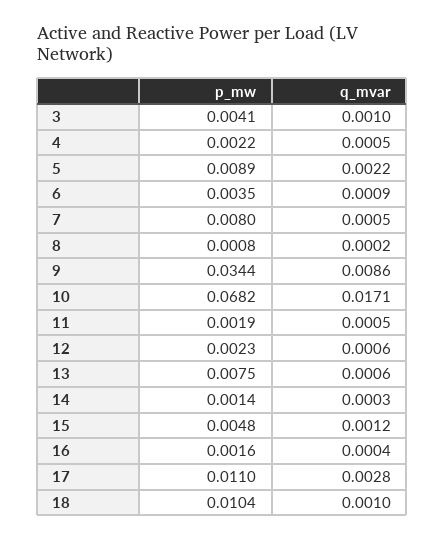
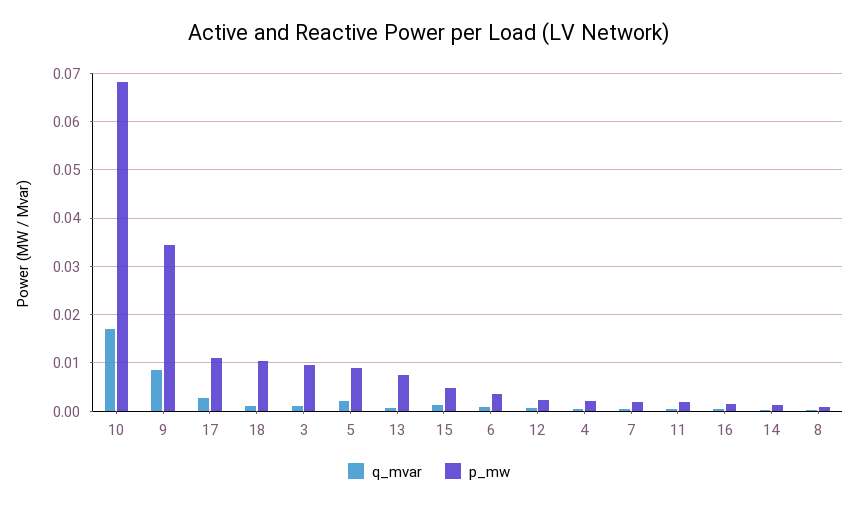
p_mw, 3: 0.0041 -> 0.01
p_mw, 7: 0.008 -> 0.002

